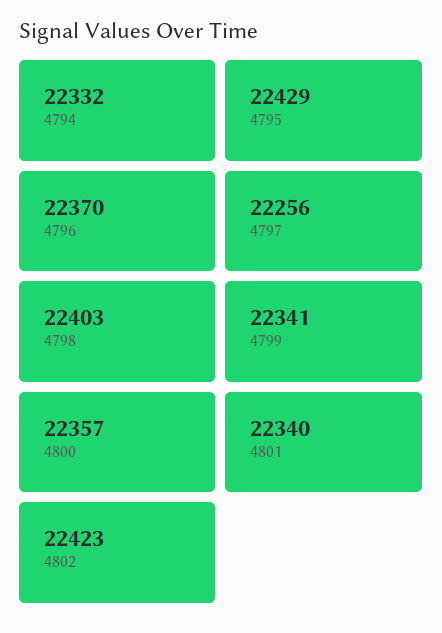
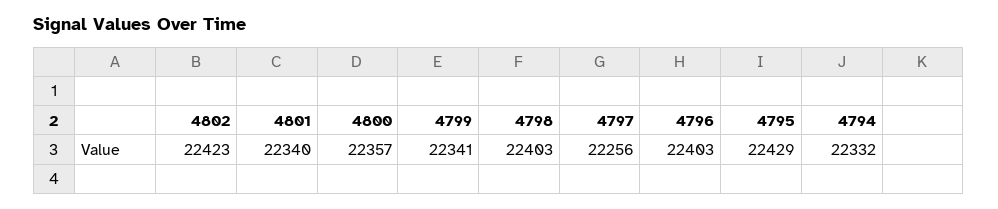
4796: 22370 -> 22403

